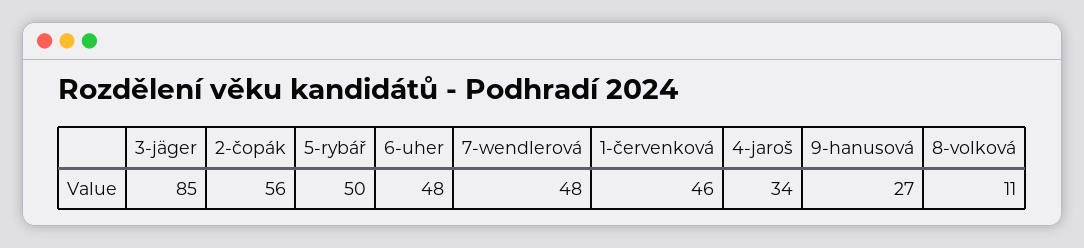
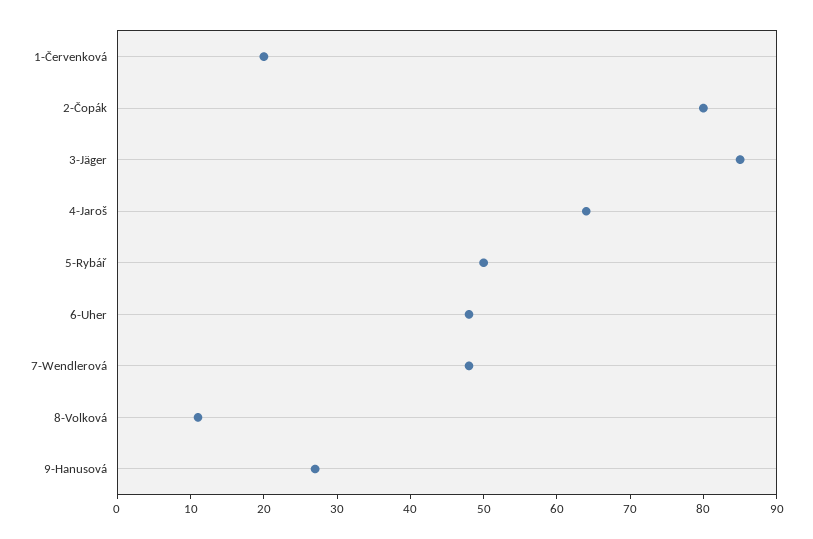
2-čopák: 56 -> 80
1-červenková: 46 -> 20
4-jaroš: 34 -> 65

